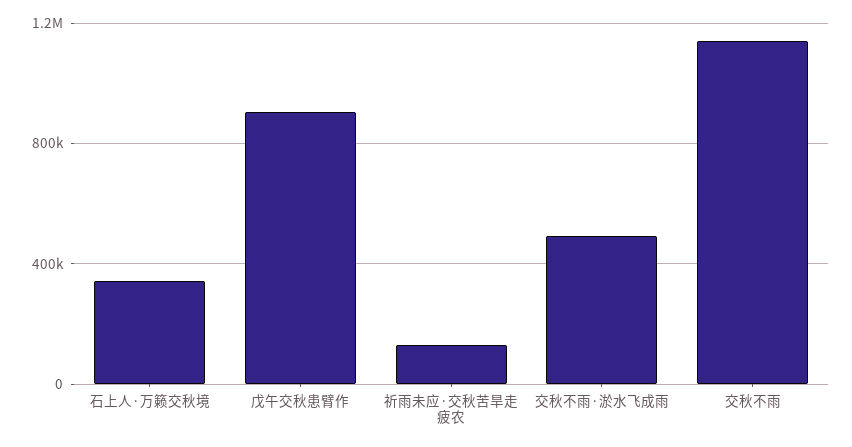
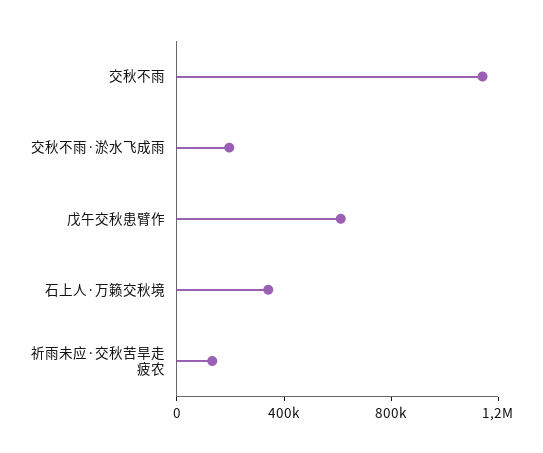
戊午交秋患臂作: 900000 -> 600000
交秋不雨·淤水飞成雨: 500000 -> 200000

